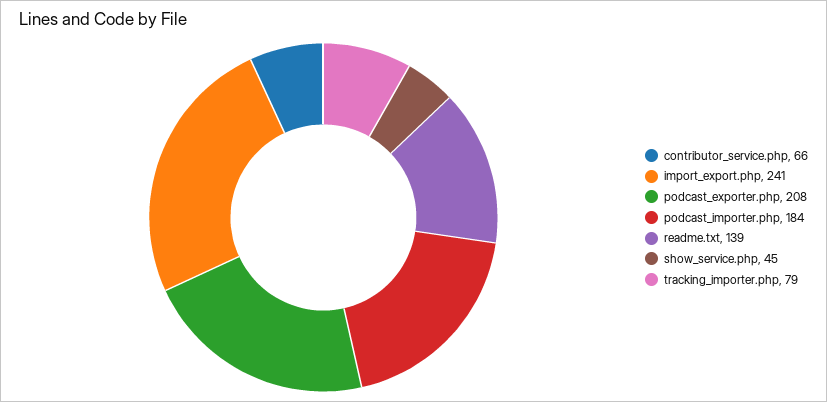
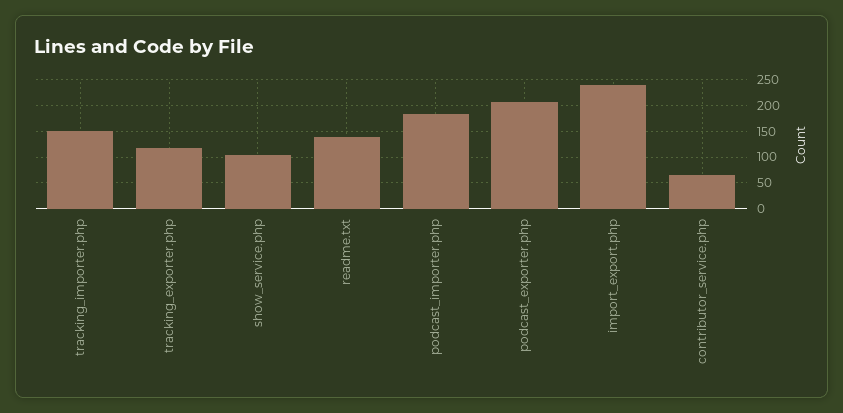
show_service.php: 45 -> 100
tracking_importer.php: 79 -> 150
tracking_exporter.php: none -> 125

